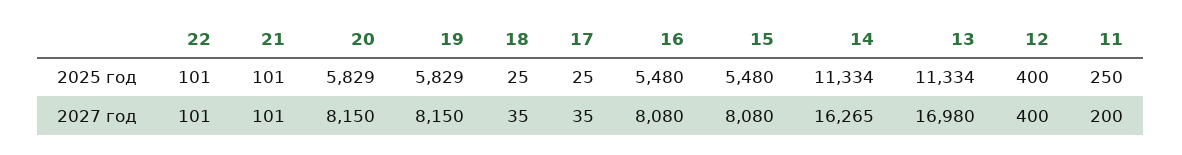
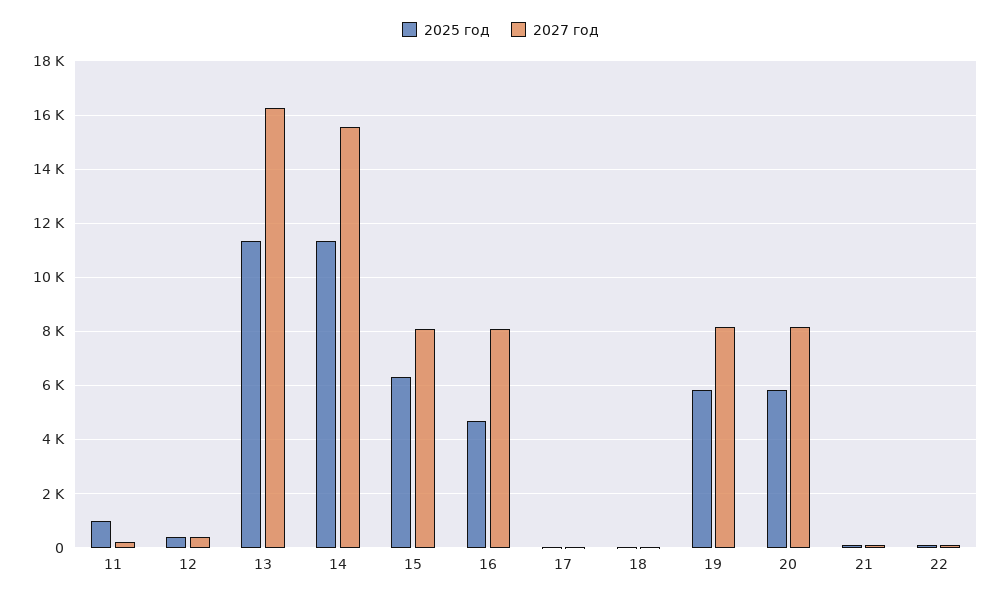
2025 год, 16: 5480 -> 4750
2025 год, 15: 5480 -> 6250
2025 год, 11: 250 -> 1000
2027 год, 14: 16265 -> 15500
2027 год, 13: 16980 -> 16250

